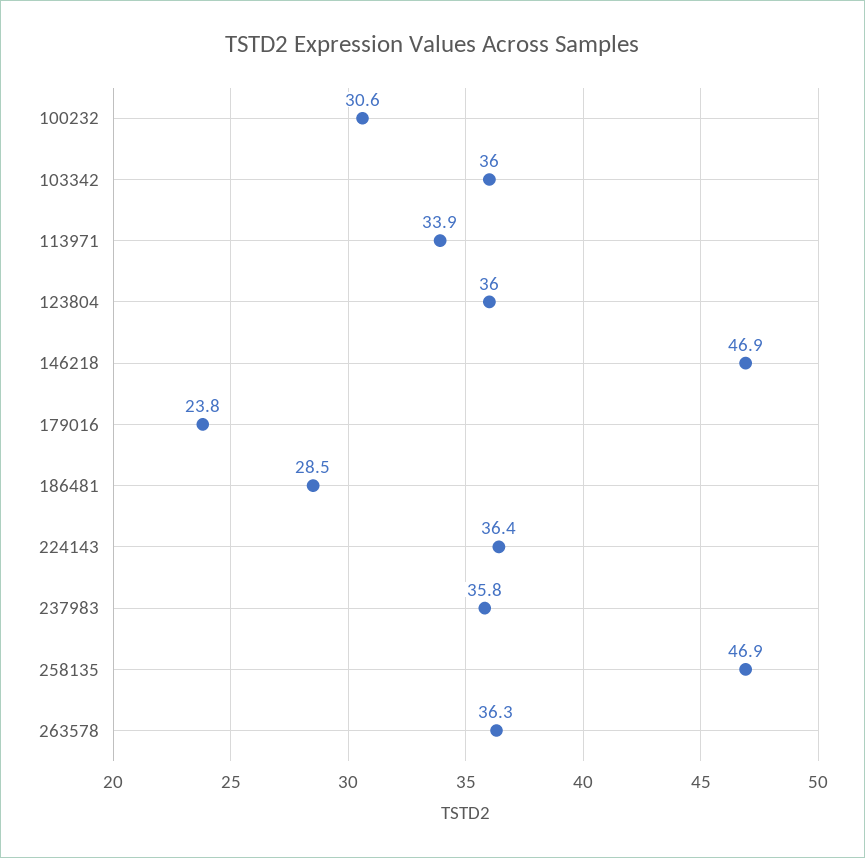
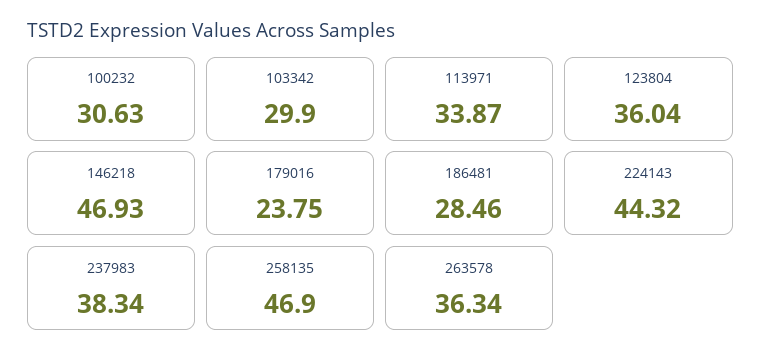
103342: 36 -> 29.9
224143: 36.4 -> 44.32
237983: 35.8 -> 38.34

